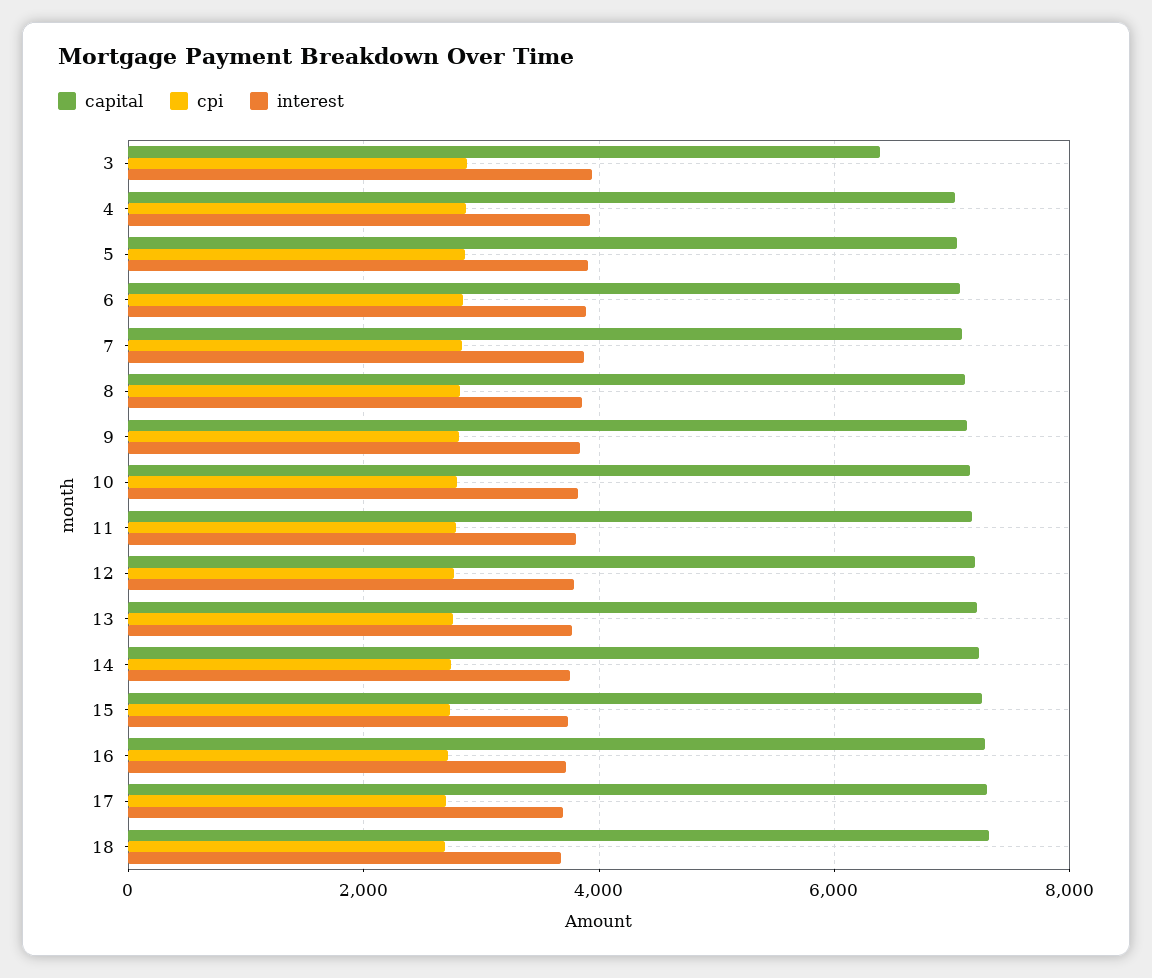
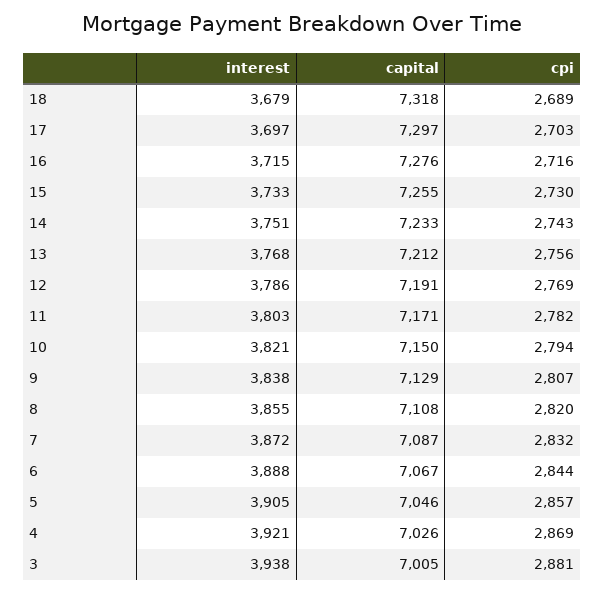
capital, 3: 6400 -> 7005

